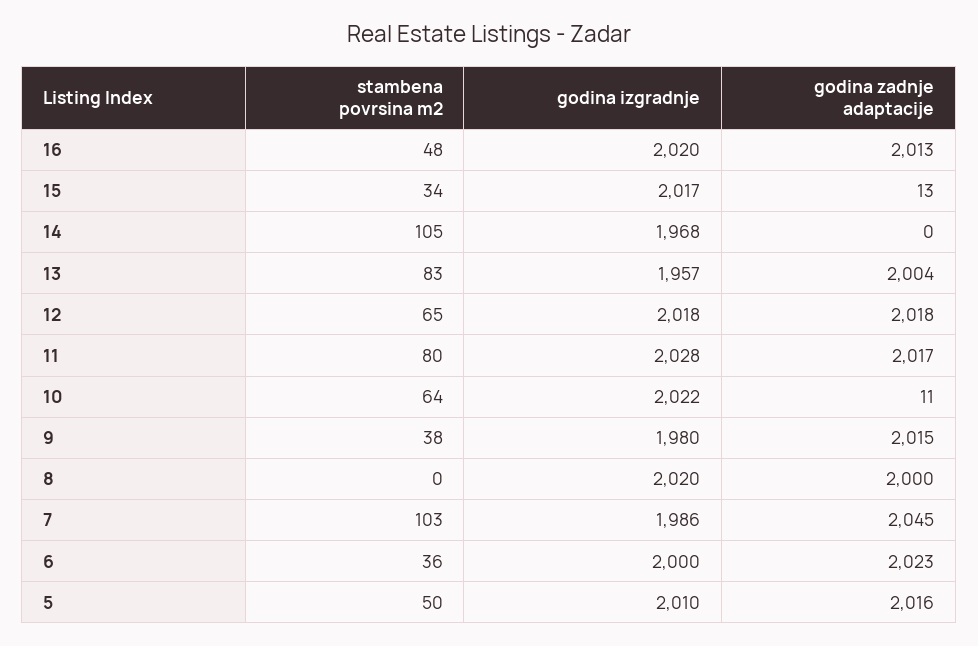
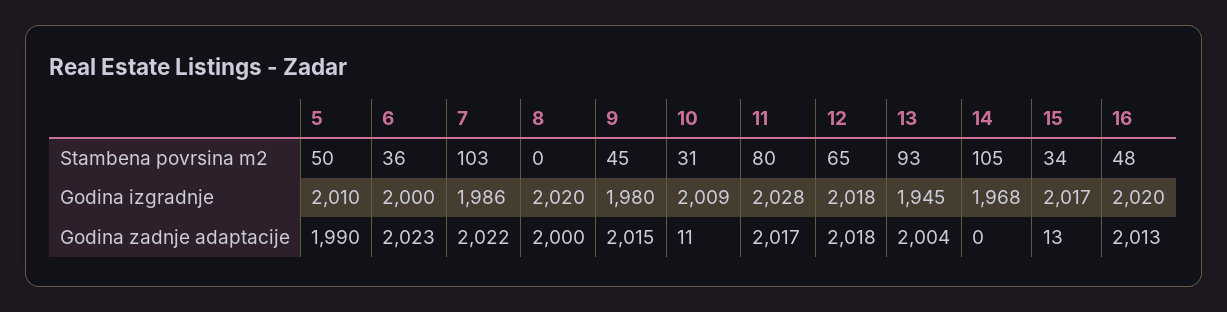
stambena povrsina m2, 13: 83 -> 93
godina izgradnje, 13: 1957 -> 1945
stambena povrsina m2, 10: 64 -> 31
godina izgradnje, 10: 2022 -> 2009
stambena povrsina m2, 9: 38 -> 45
godina zadnje adaptacije, 7: 2045 -> 2022
godina zadnje adaptacije, 5: 2016 -> 1990

